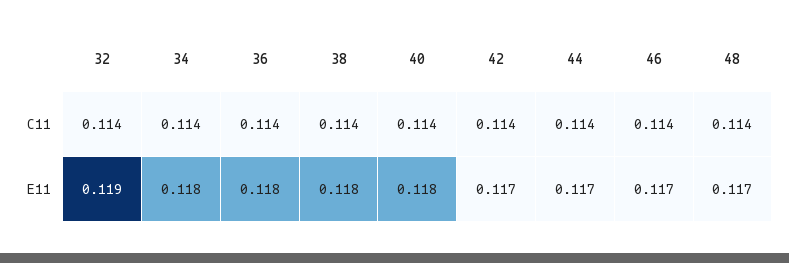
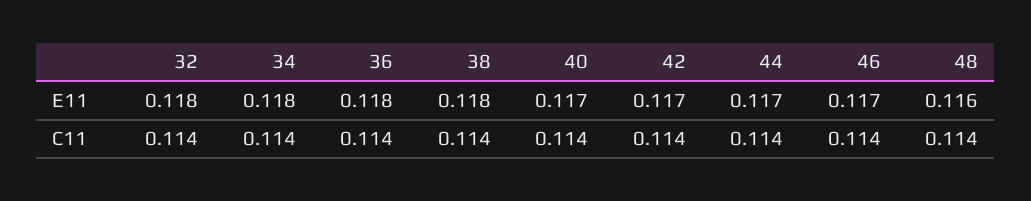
32, E11: 0.119 -> 0.118
40, E11: 0.118 -> 0.117
48, E11: 0.117 -> 0.116

